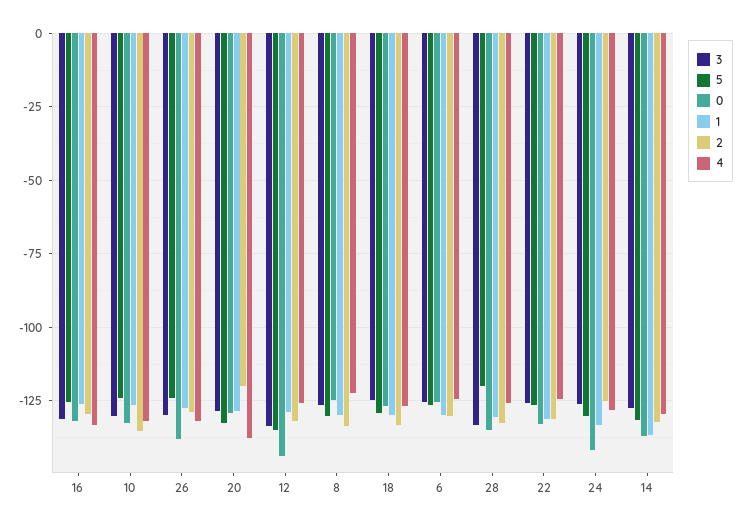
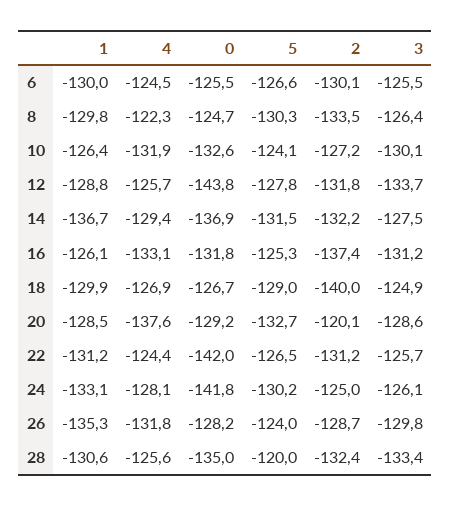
2, 16: -130 -> -137.4
2, 10: -135 -> -127.2
0, 26: -137.5 -> -128.2
1, 26: -127.5 -> -135.3
5, 12: -135 -> -127.8
2, 18: -132.5 -> -140
0, 22: -132.5 -> -142

